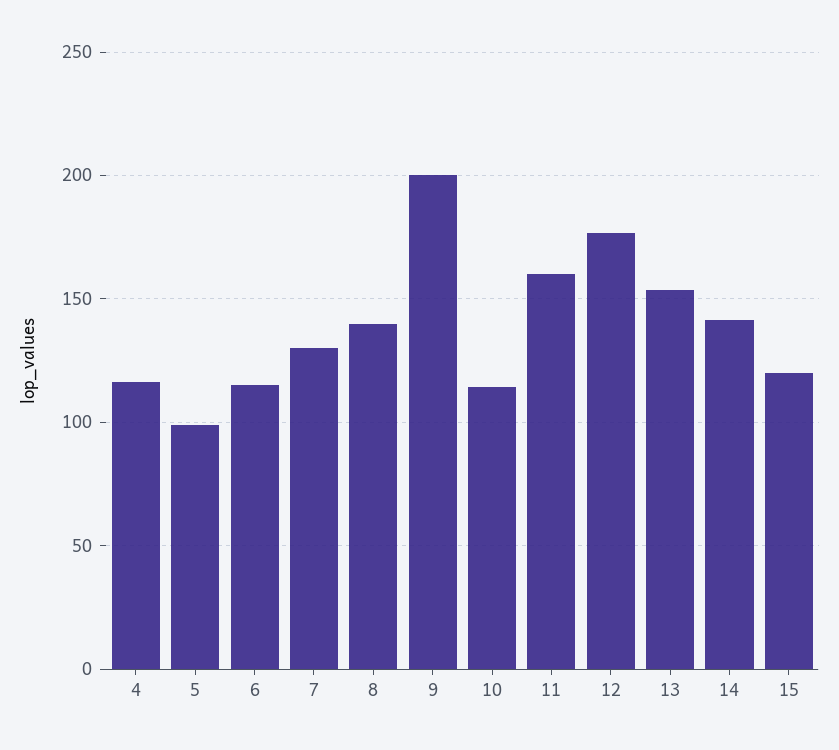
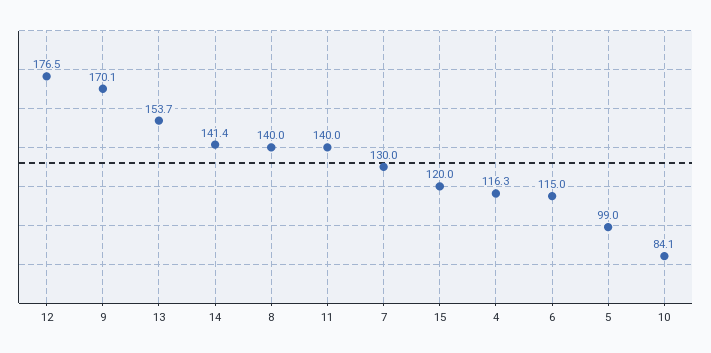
9: 200 -> 170.1
10: 115 -> 84.1
11: 160 -> 140

